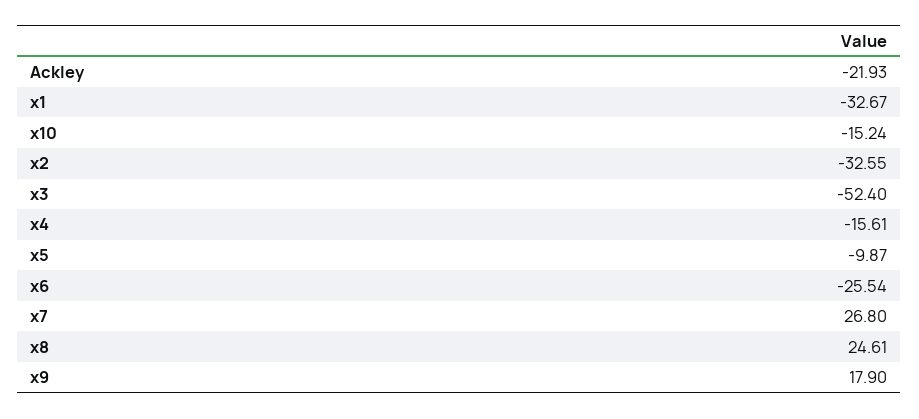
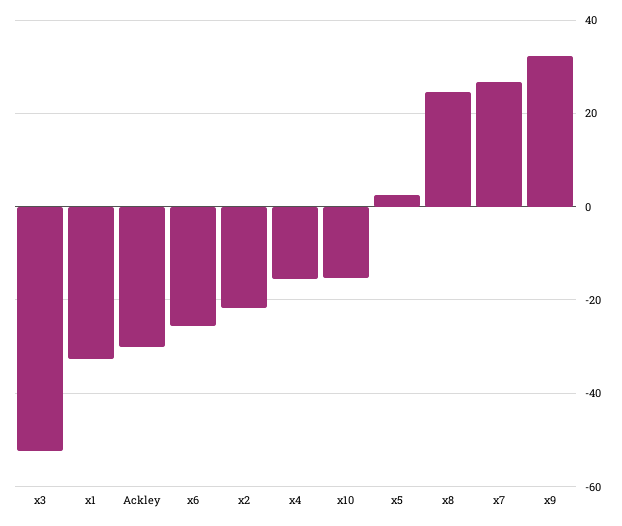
Ackley: -21.93 -> -30
x2: -32.55 -> -22
x5: -9.87 -> 2
x9: 17.9 -> 32

